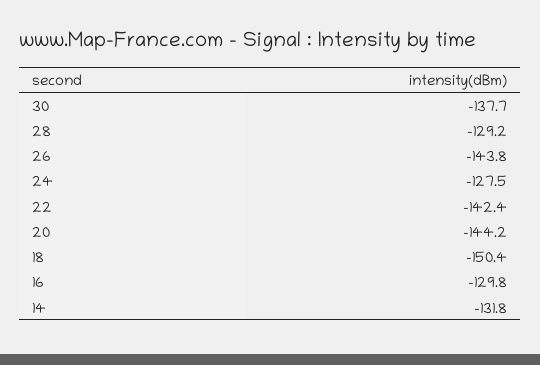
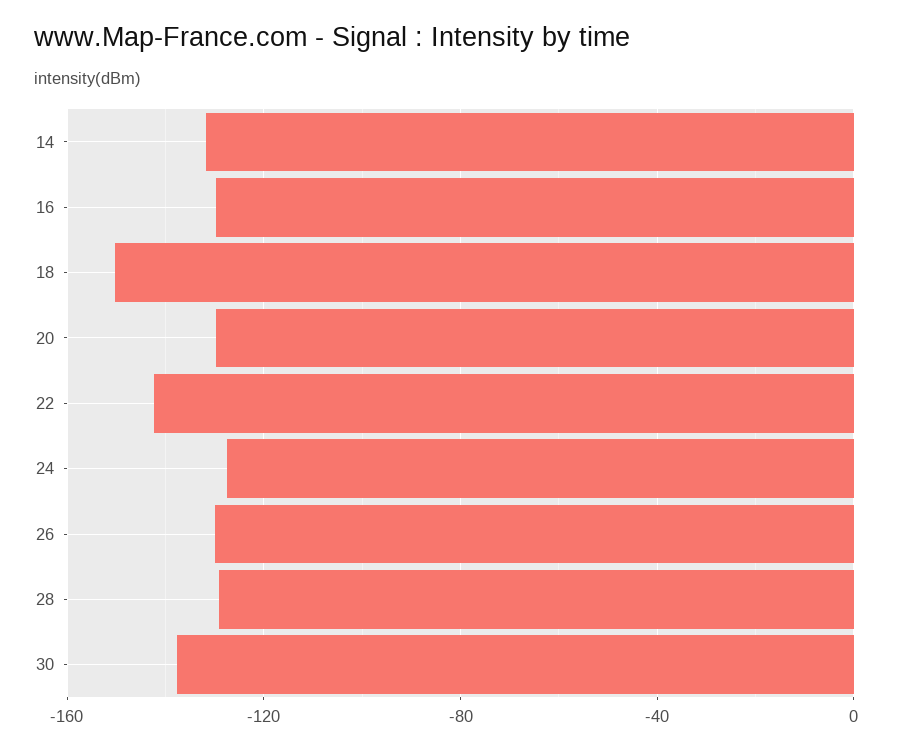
26: -143.8 -> -130
20: -144.2 -> -130

